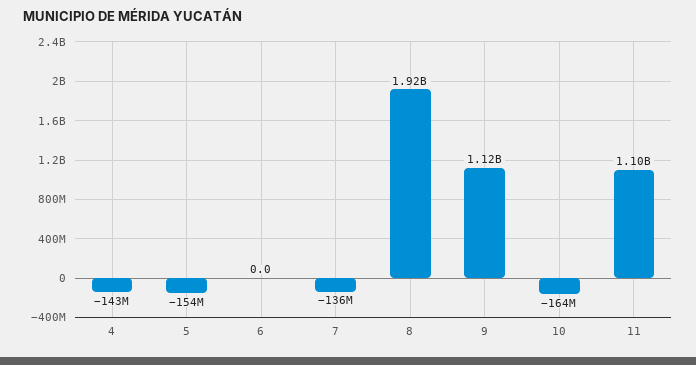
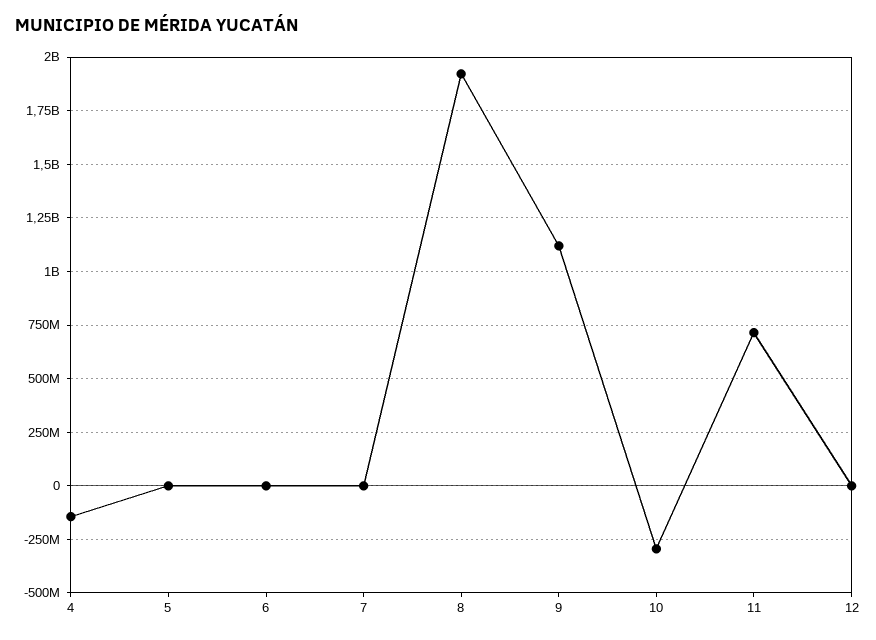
5: -154000000 -> 0
7: -136000000 -> 0
10: -164000000 -> -300000000
11: 1100000000 -> 700000000
12: none -> 0

